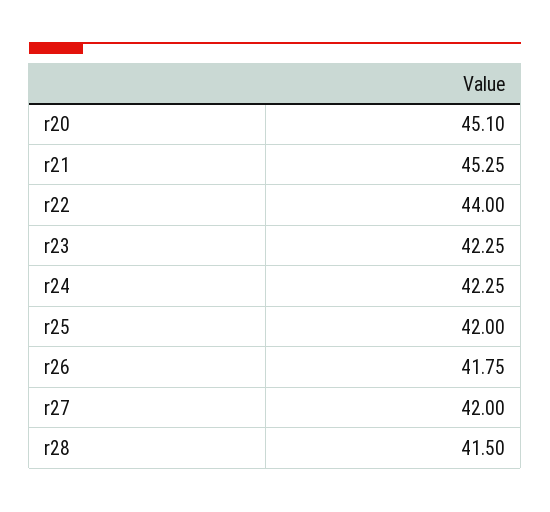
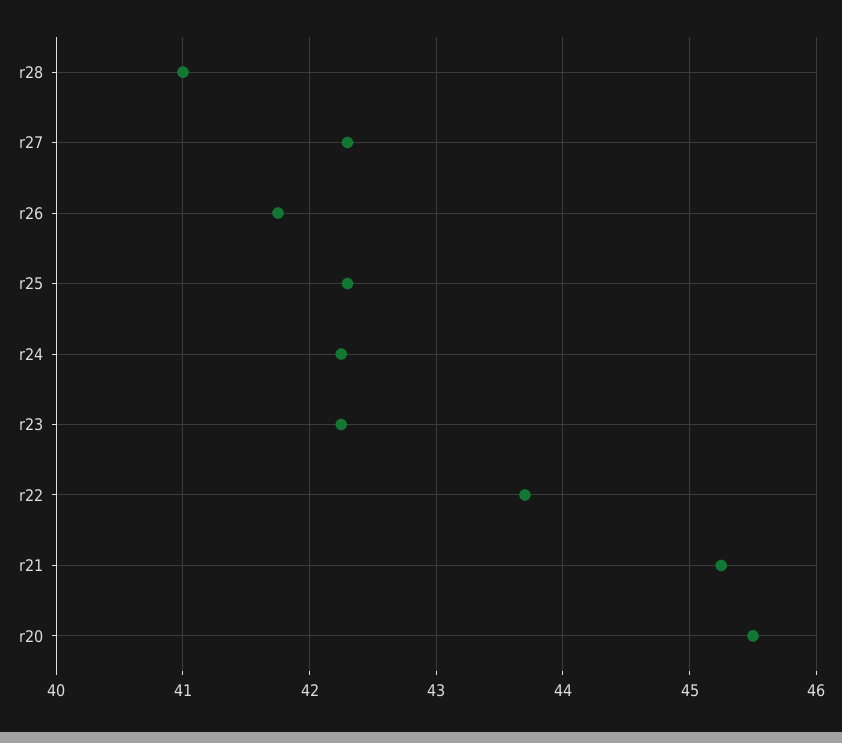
r20: 45.1 -> 45.5
r22: 44 -> 43.7
r25: 42 -> 42.3
r27: 42 -> 42.3
r28: 41.5 -> 41

